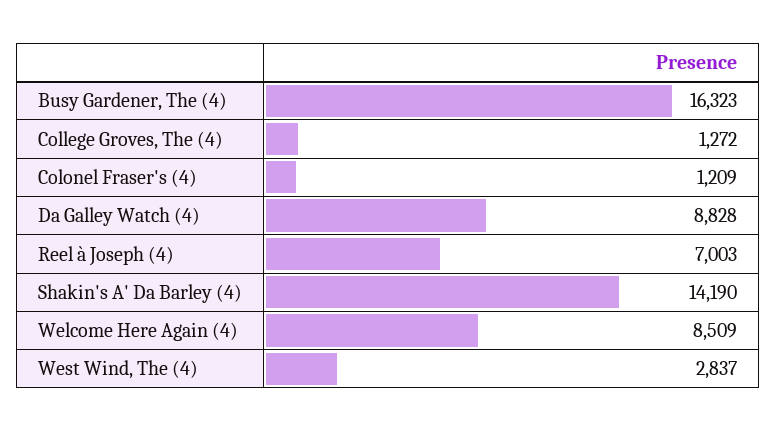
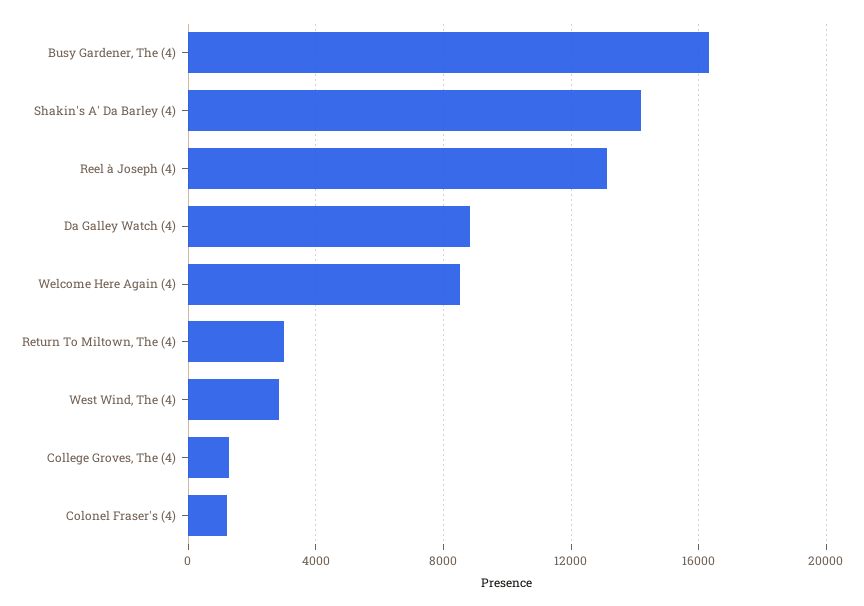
Reel à Joseph (4): 7003 -> 13000
Return To Miltown, The (4): none -> 3000

